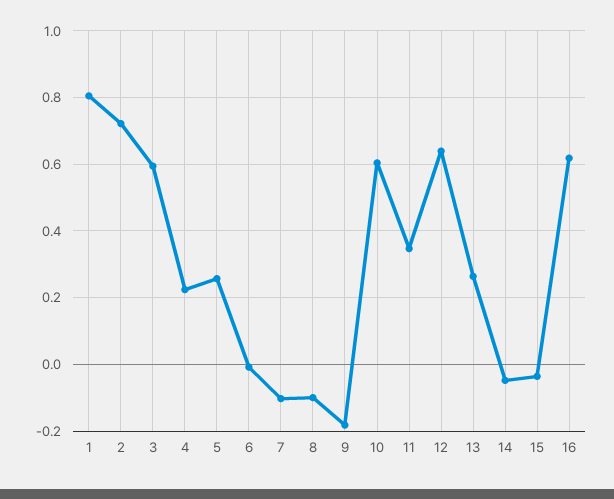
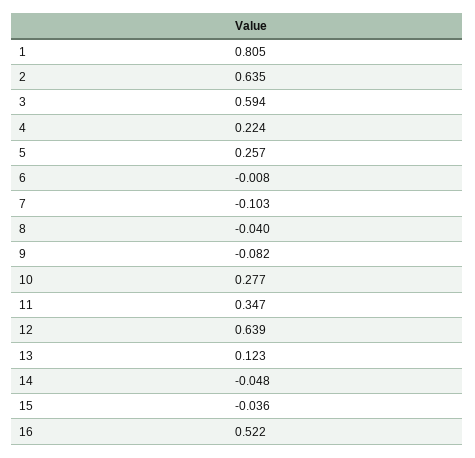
2: 0.72 -> 0.635
8: -0.1 -> -0.04
9: -0.18 -> -0.082
10: 0.6 -> 0.277
13: 0.26 -> 0.123
16: 0.62 -> 0.522

